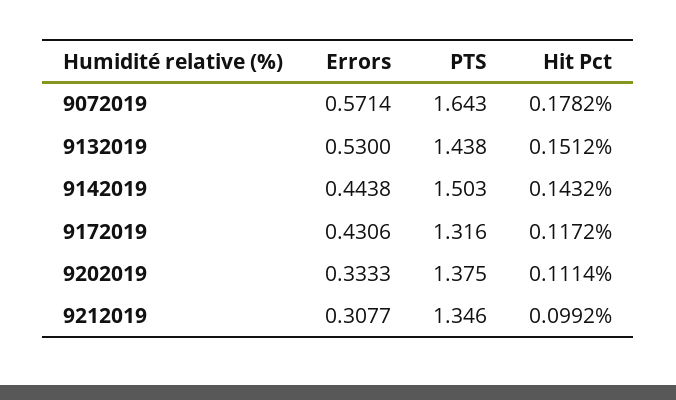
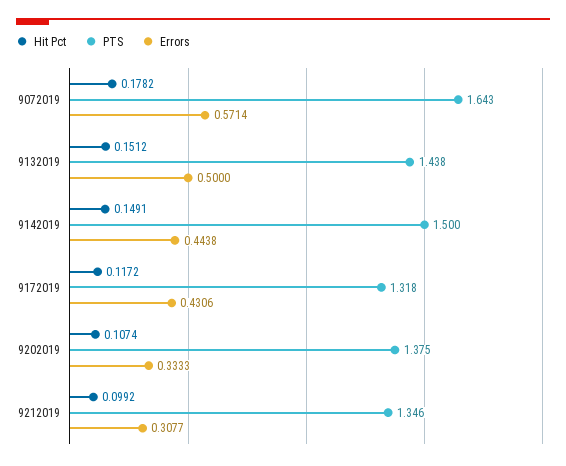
Errors, 9132019: 0.53 -> 0.5
PTS, 9142019: 1.503 -> 1.5
Hit Pct, 9142019: 0.1432 -> 0.1491
PTS, 9172019: 1.316 -> 1.318
Hit Pct, 9202019: 0.1114 -> 0.1074

